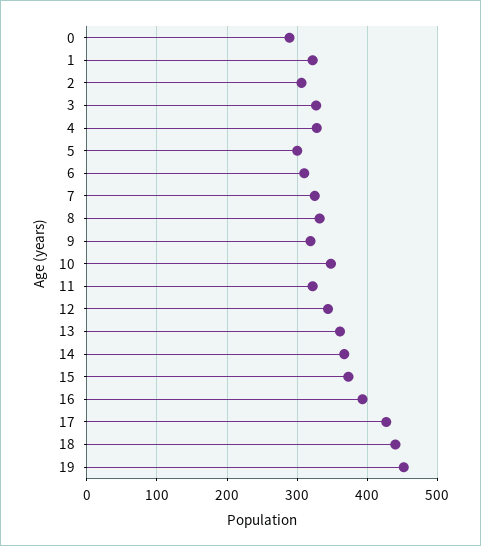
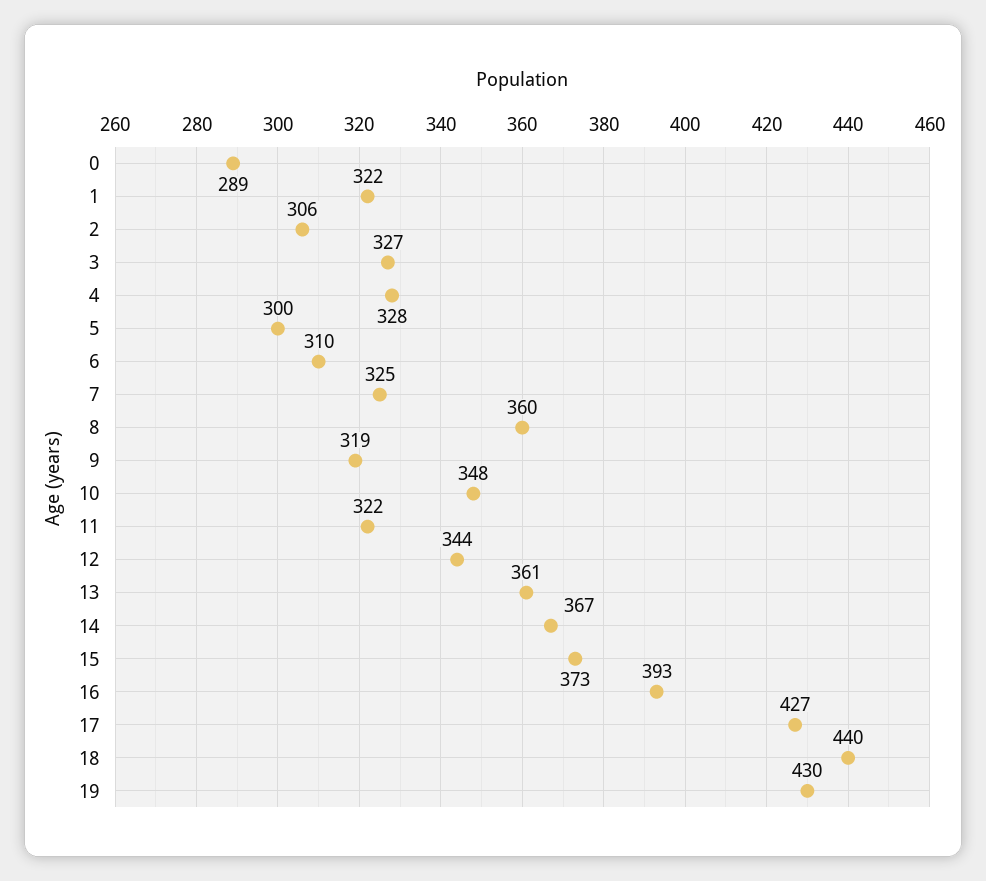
8: 330 -> 360
19: 450 -> 430

